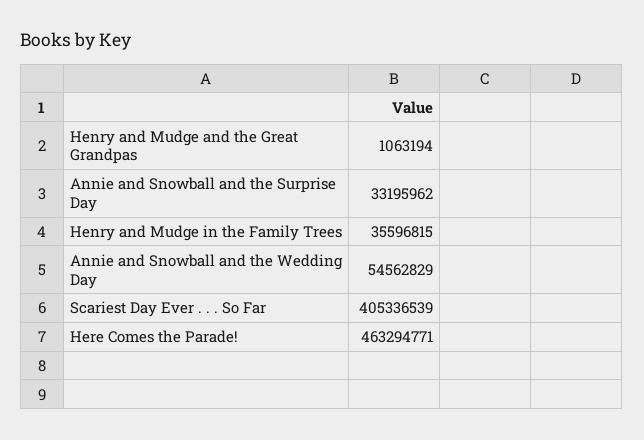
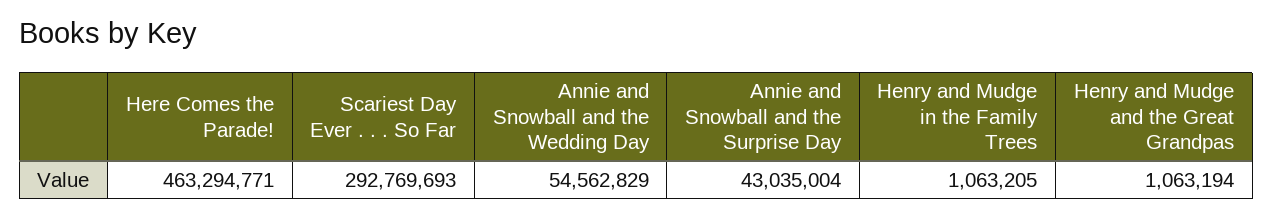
Annie and Snowball and the Surprise Day: 33195962 -> 43035004
Henry and Mudge in the Family Trees: 35596815 -> 1063205
Scariest Day Ever . . . So Far: 405336539 -> 292769693

